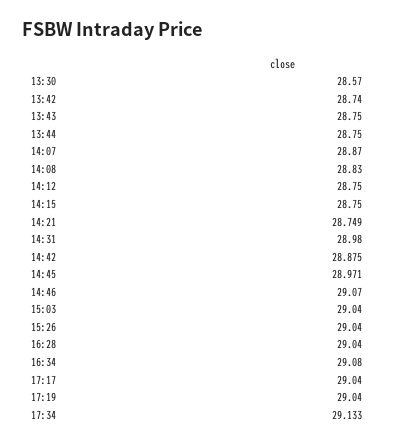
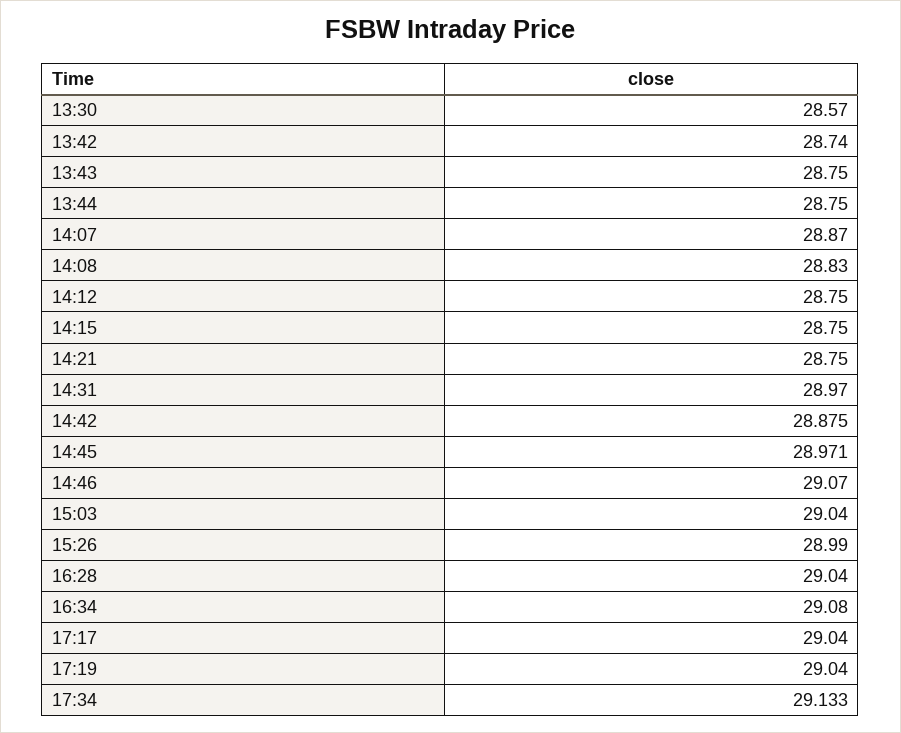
14:21: 28.749 -> 28.75
14:31: 28.98 -> 28.97
15:26: 29.04 -> 28.99

